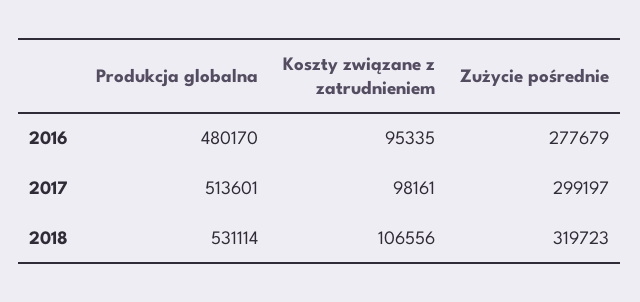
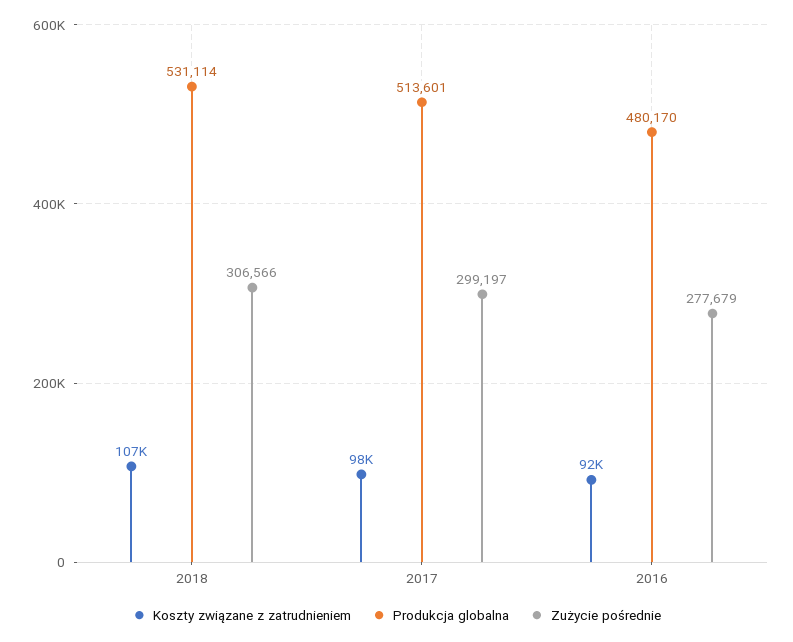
Koszty związane z zatrudnieniem, 2016: 95335 -> 92000
Zużycie pośrednie, 2018: 319723 -> 306566

